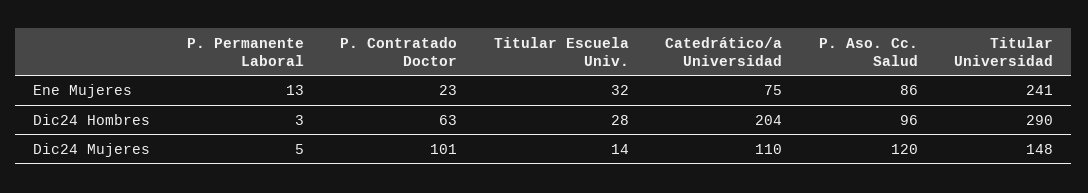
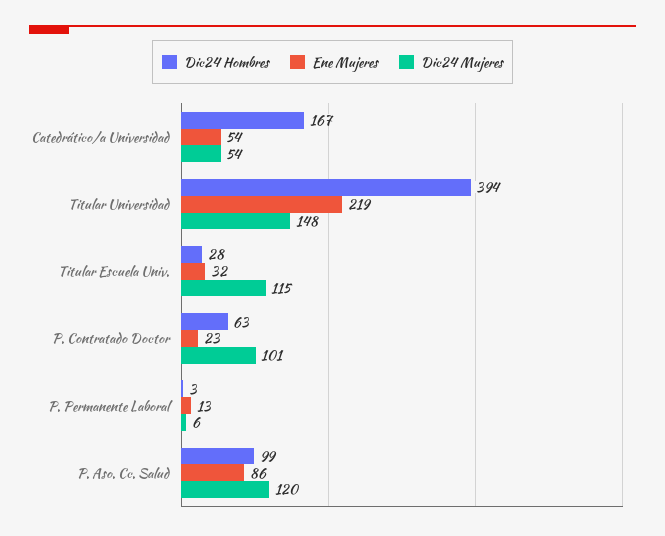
Ene Mujeres, Catedrático/a Universidad: 75 -> 54
Ene Mujeres, Titular Universidad: 241 -> 219
Dic24 Hombres, Catedrático/a Universidad: 204 -> 167
Dic24 Hombres, P. Aso. Cc. Salud: 96 -> 99
Dic24 Hombres, Titular Universidad: 290 -> 394
Dic24 Mujeres, P. Permanente Laboral: 5 -> 6
Dic24 Mujeres, Titular Escuela Univ.: 14 -> 115
Dic24 Mujeres, Catedrático/a Universidad: 110 -> 54

